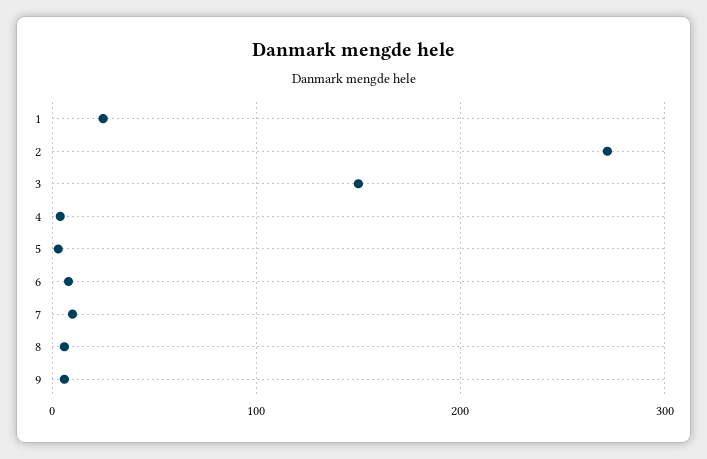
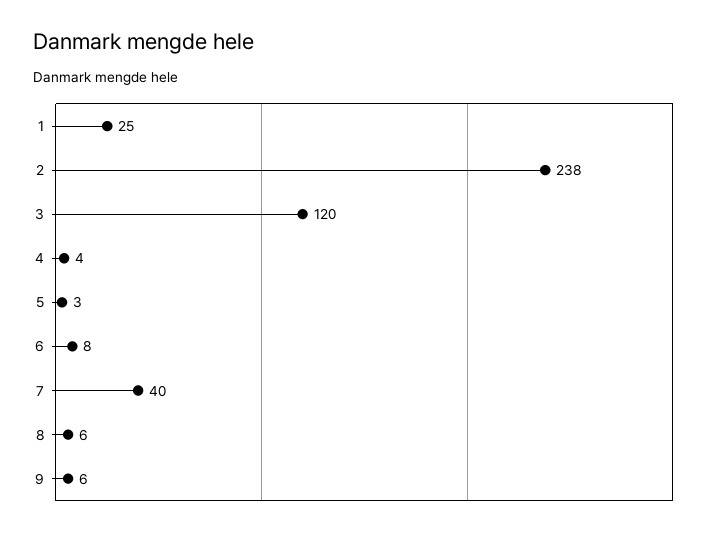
2: 270 -> 238
3: 150 -> 120
7: 10 -> 40

